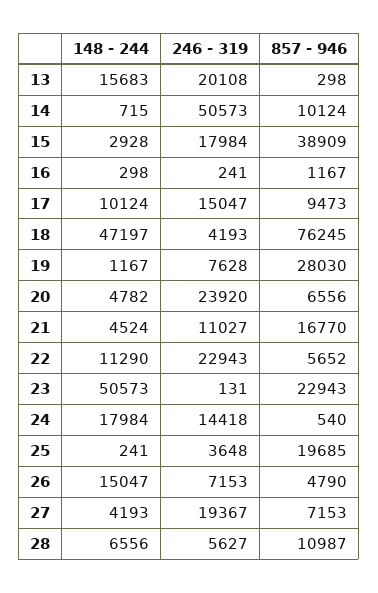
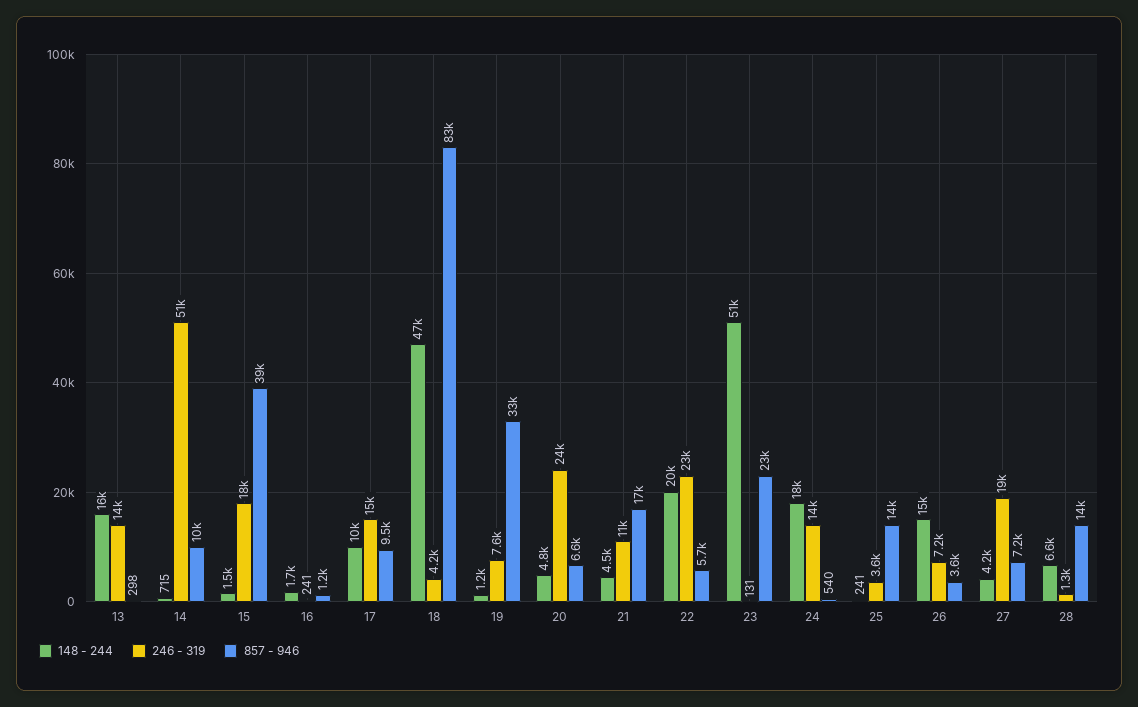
246 - 319, 13: 20108 -> 14000
148 - 244, 15: 2928 -> 1500
148 - 244, 16: 298 -> 1700
857 - 946, 18: 76245 -> 83000
857 - 946, 19: 28030 -> 33000
148 - 244, 22: 11290 -> 20000
857 - 946, 25: 19685 -> 14000
857 - 946, 26: 4790 -> 3600
246 - 319, 28: 5627 -> 1300
857 - 946, 28: 10987 -> 14000

